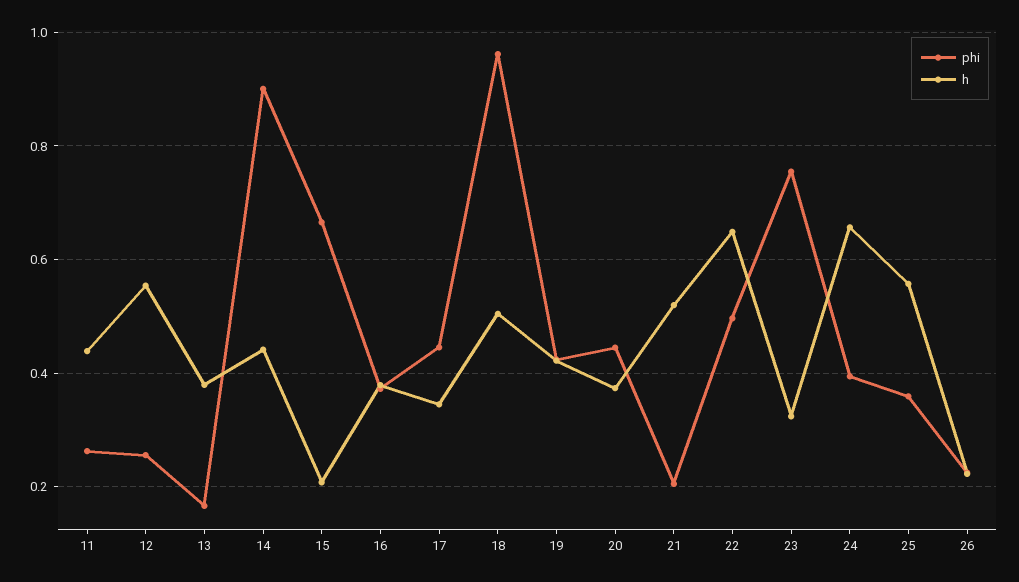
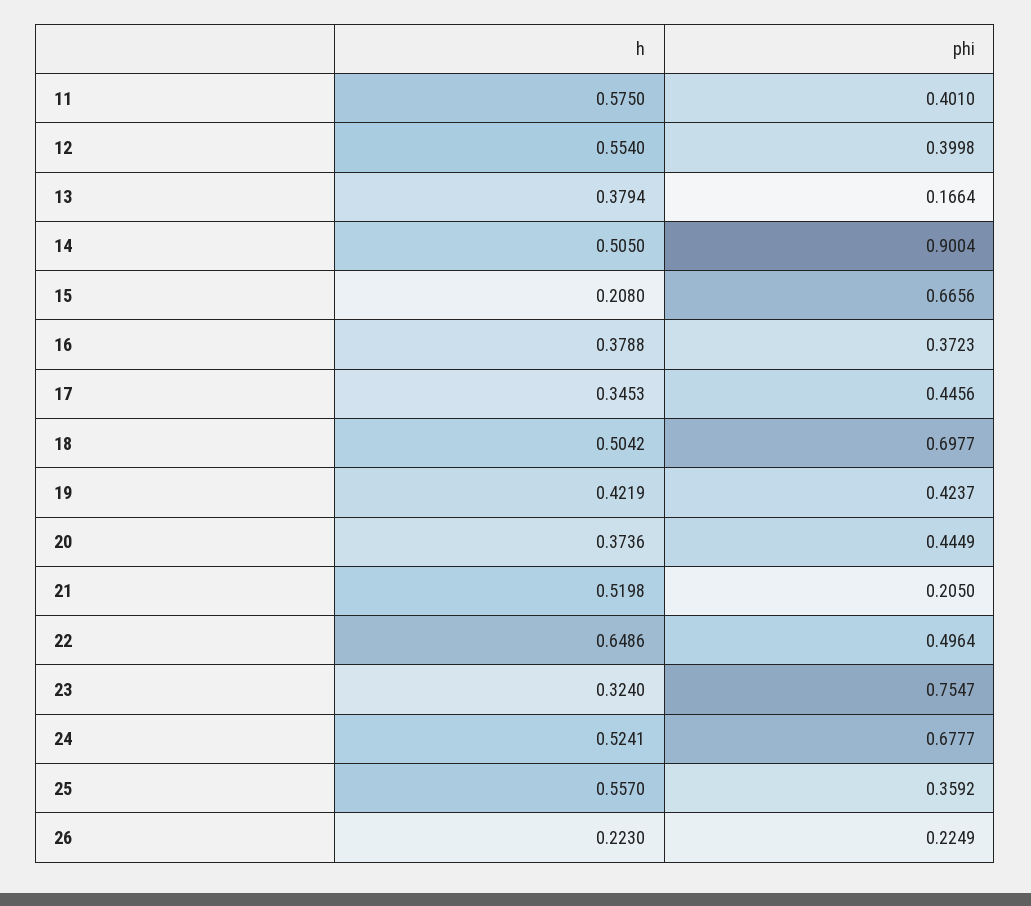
phi, 11: 0.26 -> 0.401
h, 11: 0.44 -> 0.575
phi, 12: 0.26 -> 0.3998
h, 14: 0.44 -> 0.505
phi, 18: 0.96 -> 0.6977
phi, 24: 0.4 -> 0.6777
h, 24: 0.66 -> 0.5241

